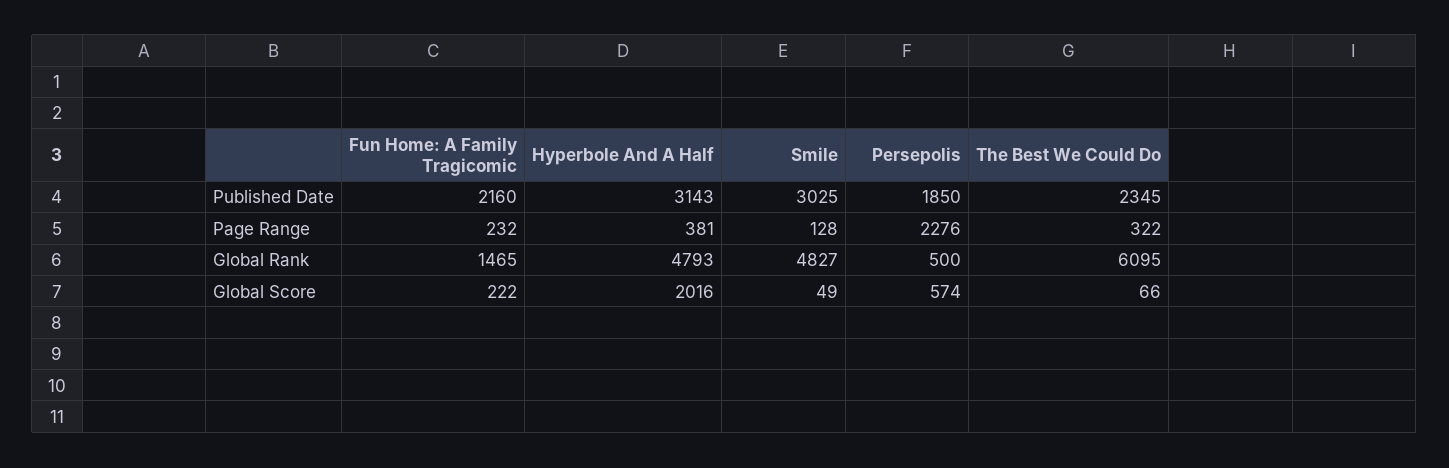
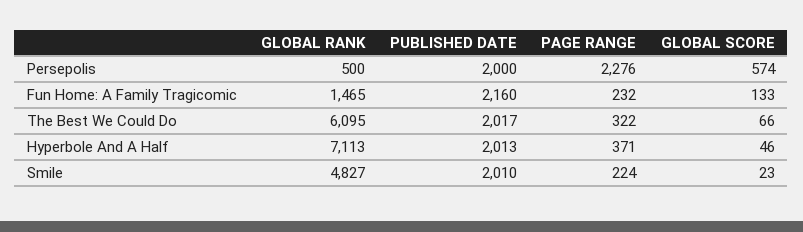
Hyperbole And A Half, Published Date: 3143 -> 2013
Smile, Published Date: 3025 -> 2010
Persepolis, Published Date: 1850 -> 2000
The Best We Could Do, Published Date: 2345 -> 2017
Hyperbole And A Half, Page Range: 381 -> 371
Smile, Page Range: 128 -> 224
Hyperbole And A Half, Global Rank: 4793 -> 7113
Fun Home: A Family Tragicomic, Global Score: 222 -> 133
Hyperbole And A Half, Global Score: 2016 -> 46
Smile, Global Score: 49 -> 23

